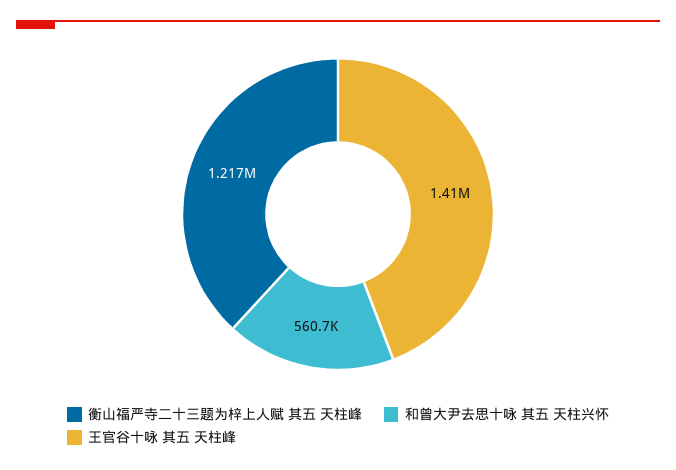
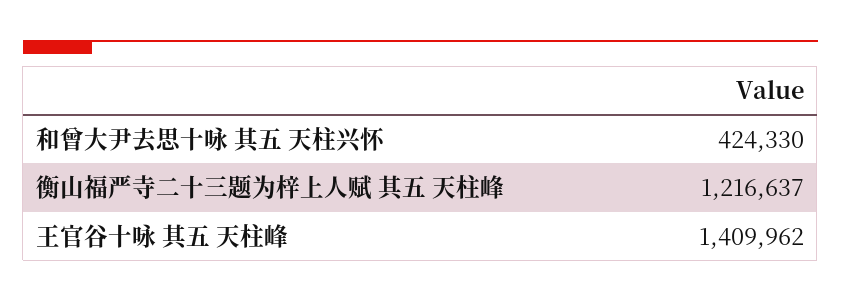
和曾大尹去思十咏 其五 天柱兴怀: 560700 -> 424330

